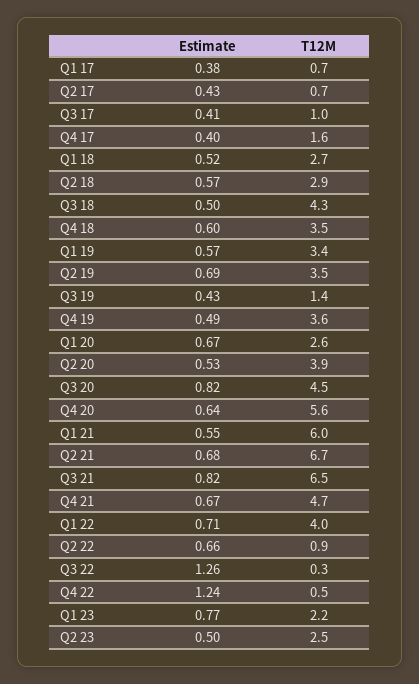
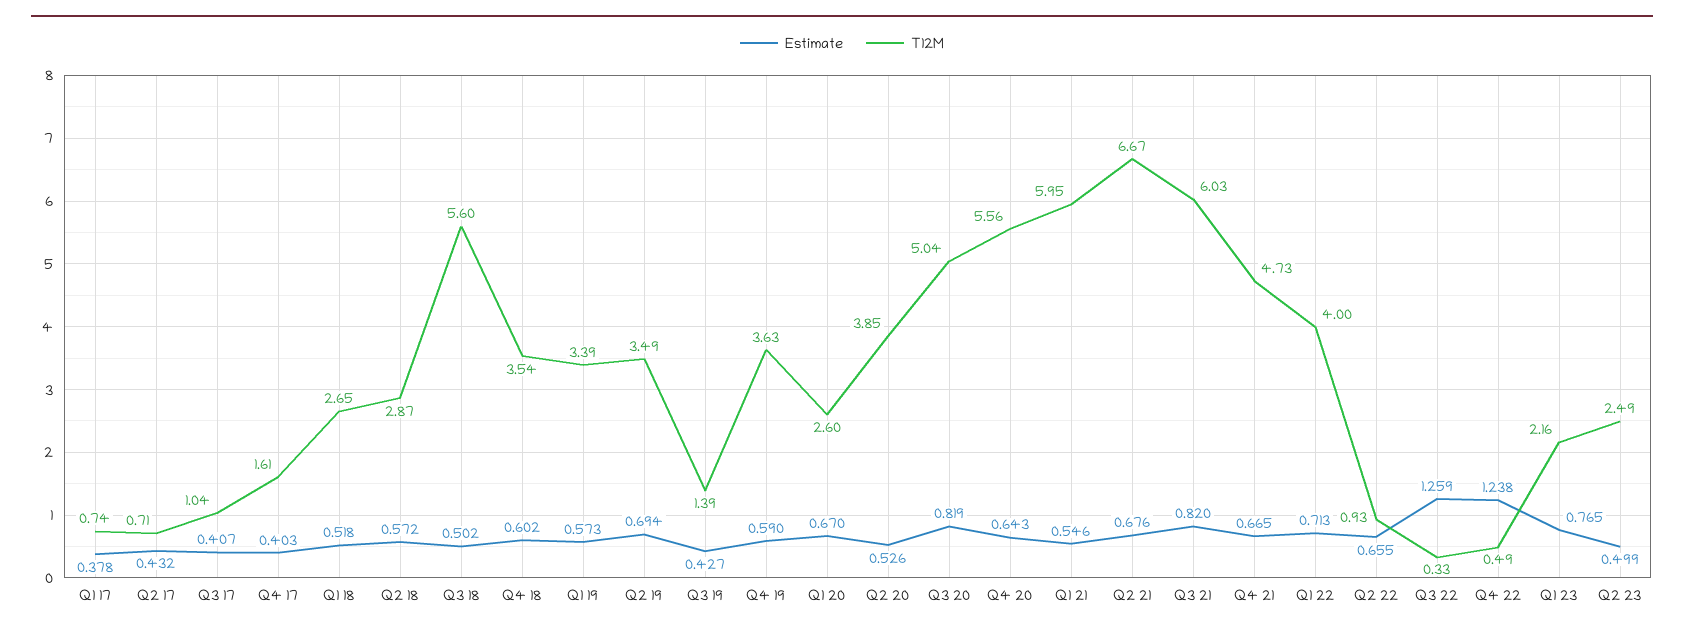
T12M, Q3 18: 4.3 -> 5.6
Estimate, Q4 19: 0.49 -> 0.59
T12M, Q3 20: 4.5 -> 5.04
T12M, Q3 21: 6.5 -> 6.03

